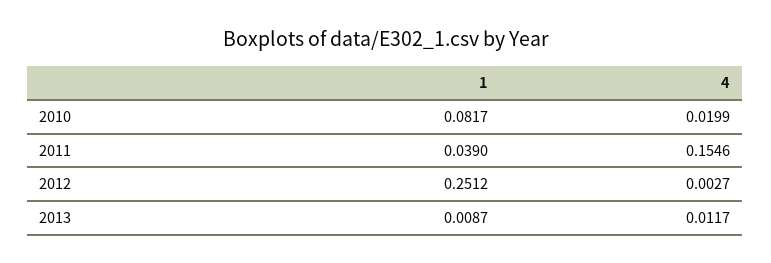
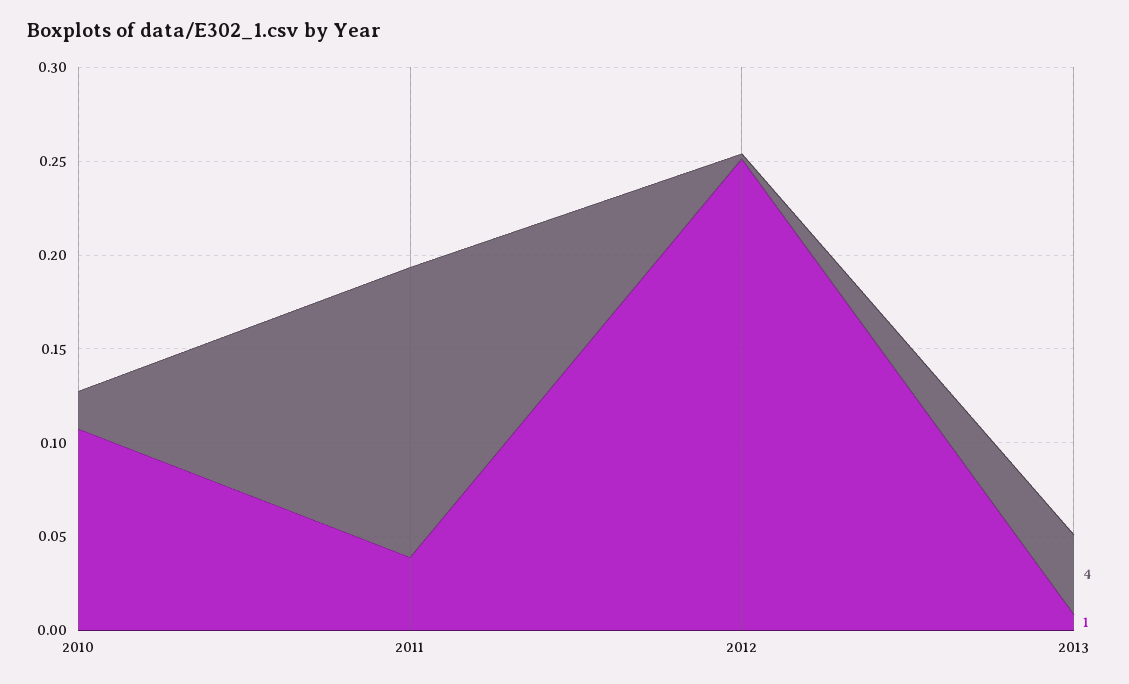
1, 2010: 0.0817 -> 0.11
4, 2013: 0.0117 -> 0.04

